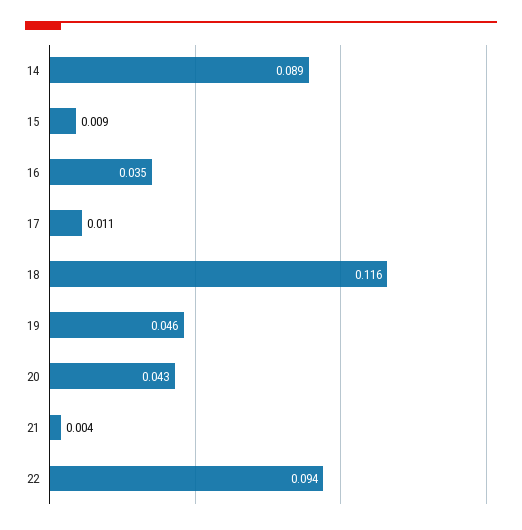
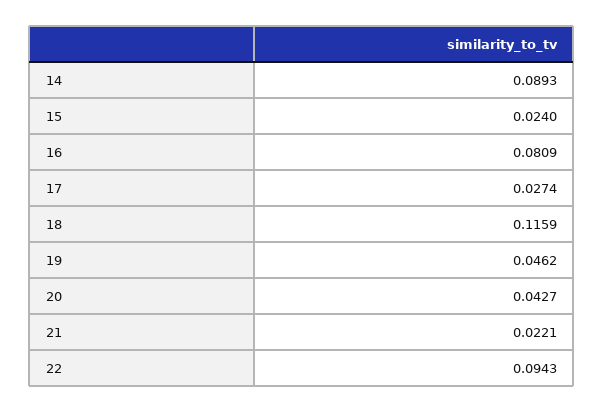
15: 0.009 -> 0.024
16: 0.035 -> 0.0809
17: 0.011 -> 0.0274
21: 0.004 -> 0.0221

